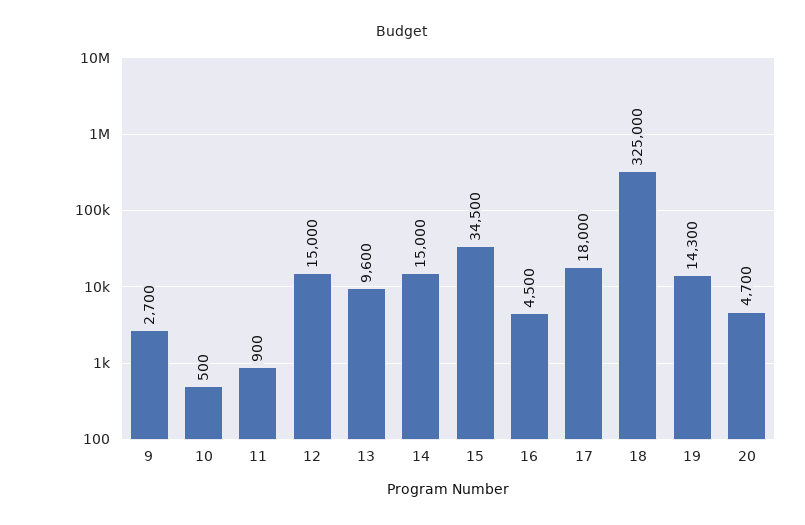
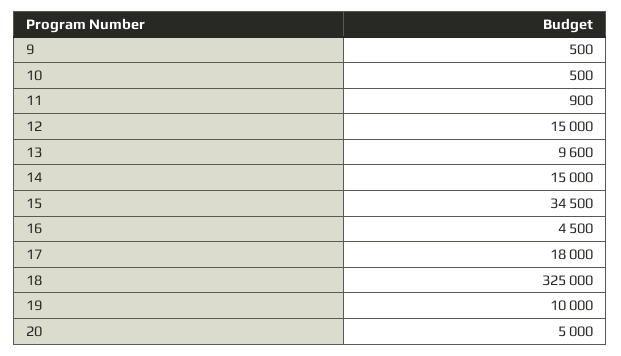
9: 2700 -> 500
19: 14300 -> 10000
20: 4700 -> 5000

